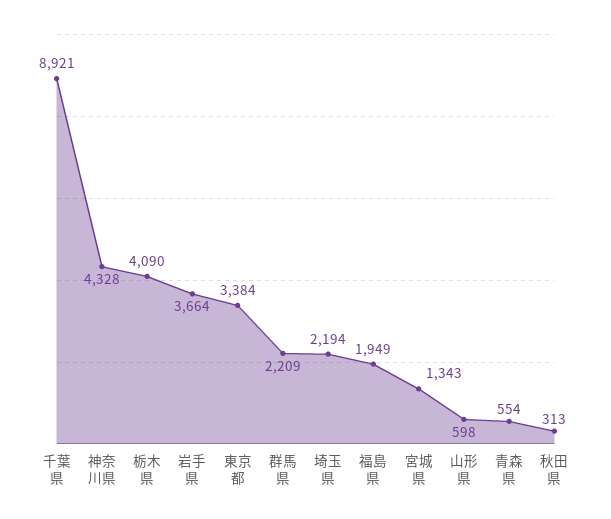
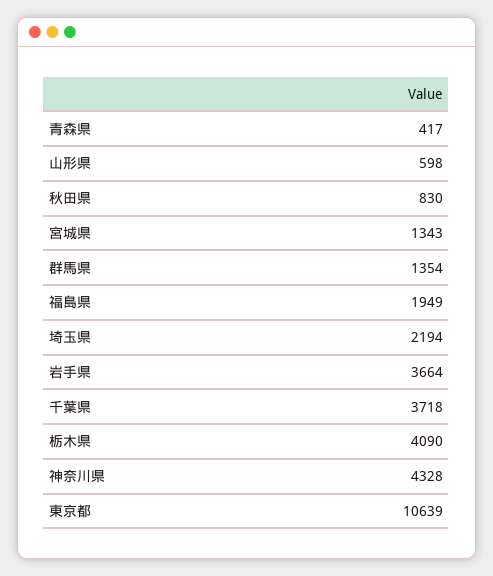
千葉県: 8921 -> 3718
東京都: 3384 -> 10639
群馬県: 2209 -> 1354
青森県: 554 -> 417
秋田県: 313 -> 830

